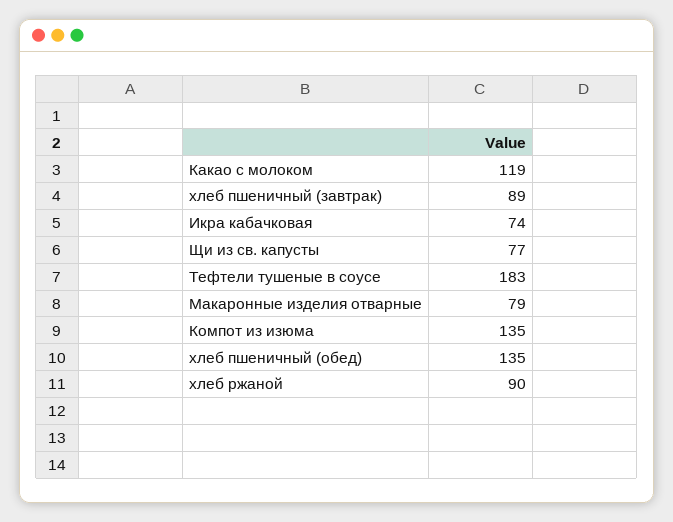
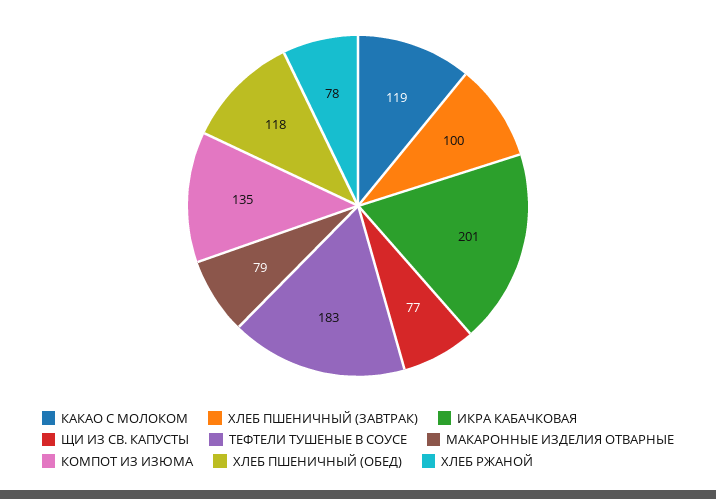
хлеб пшеничный (завтрак): 89 -> 100
Икра кабачковая: 74 -> 201
хлеб пшеничный (обед): 135 -> 118
хлеб ржаной: 90 -> 78

